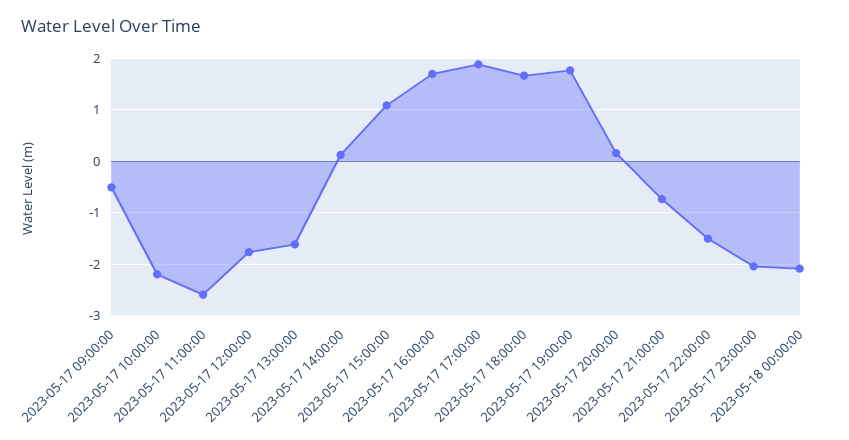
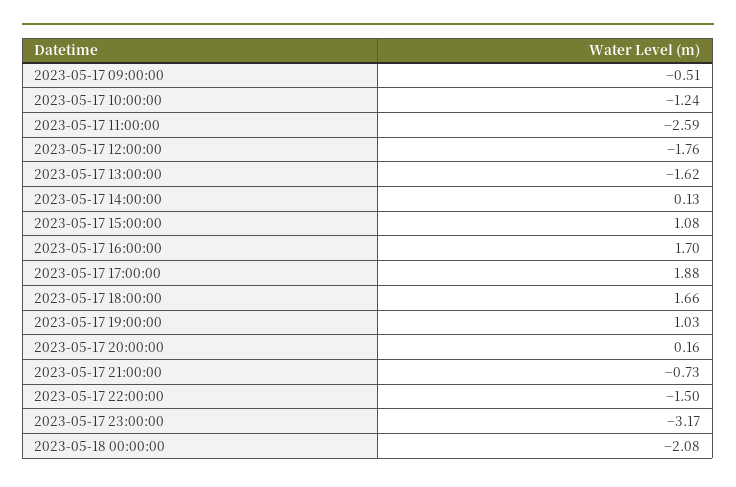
2023-05-17 10:00:00: -2.2 -> -1.24
2023-05-17 19:00:00: 1.8 -> 1.03
2023-05-17 23:00:00: -2 -> -3.17

